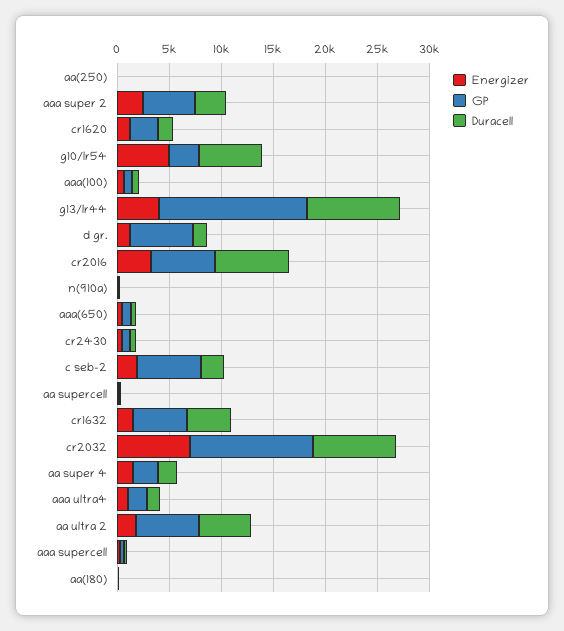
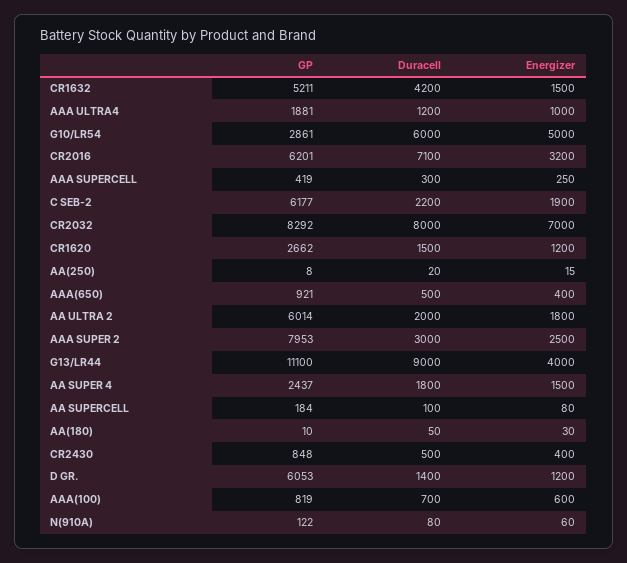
GP, aaa super 2: 5000 -> 7953
GP, g13/lr44: 14000 -> 11100
GP, cr2032: 12000 -> 8292
Duracell, aa ultra 2: 5000 -> 2000

